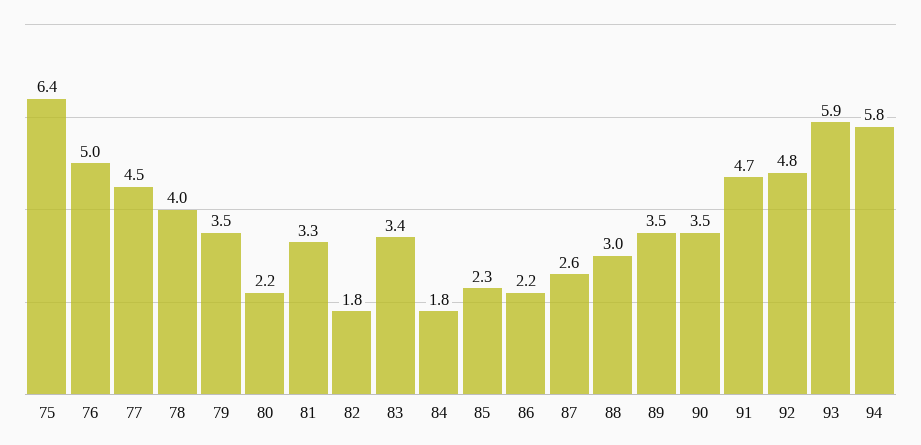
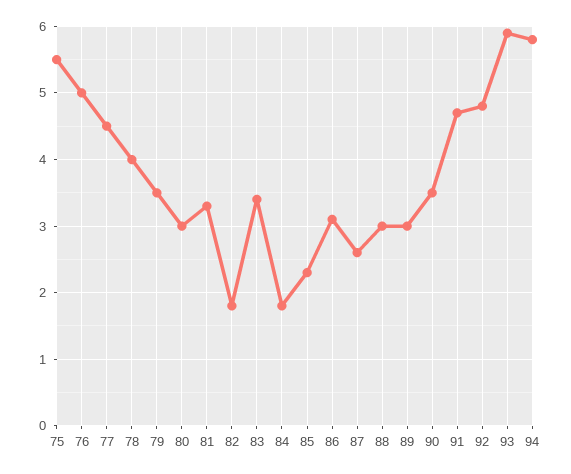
75: 6.4 -> 5.5
80: 2.2 -> 3
86: 2.2 -> 3.1
89: 3.5 -> 3

